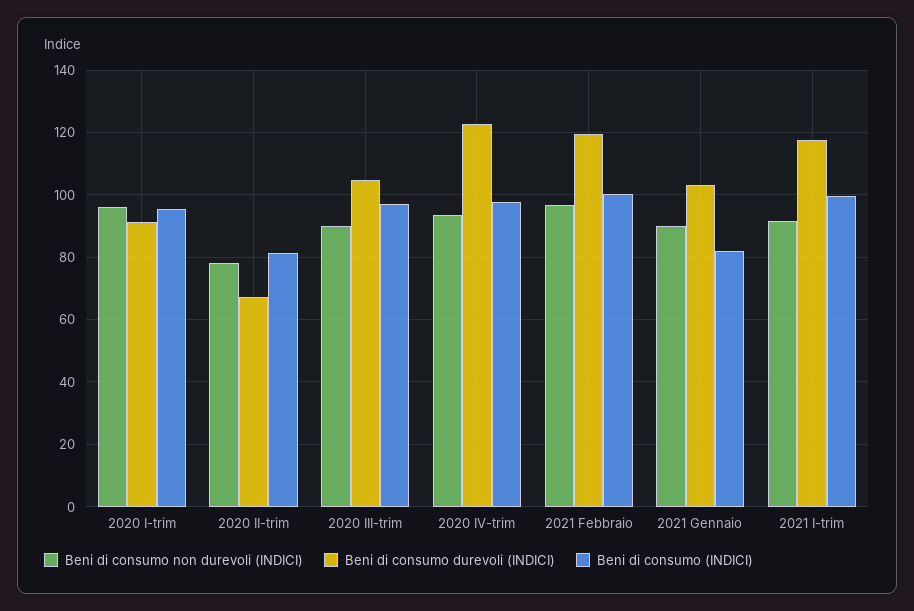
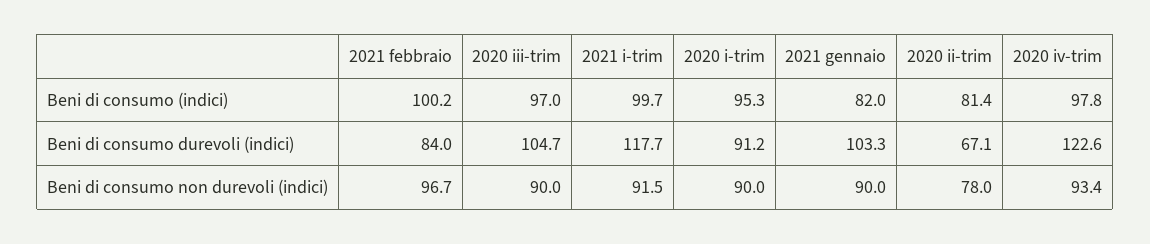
Beni di consumo non durevoli (INDICI), 2020 I-trim: 96 -> 90
Beni di consumo durevoli (INDICI), 2021 Febbraio: 120 -> 84

